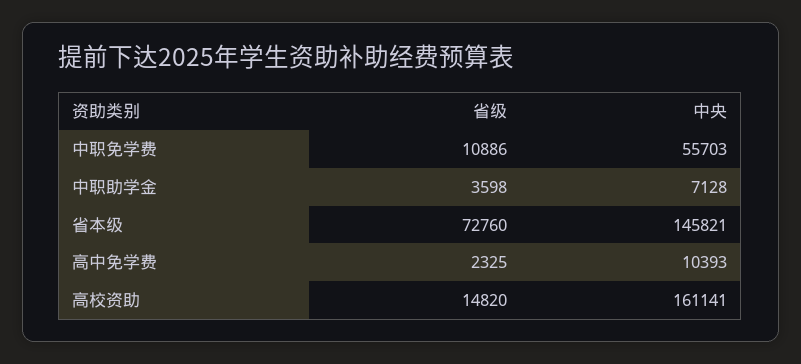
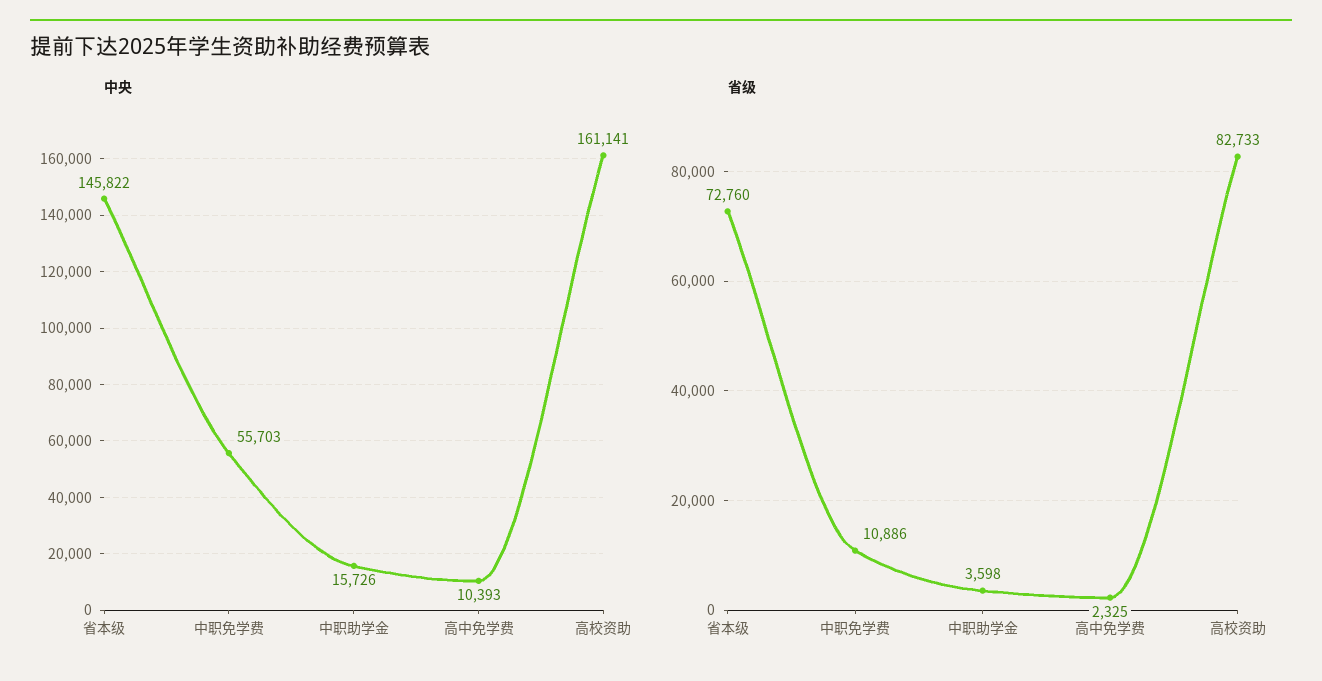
中央, 中职助学金: 7128 -> 15726
中央, 省本级: 145821 -> 145822
省级, 高校资助: 14820 -> 82733

